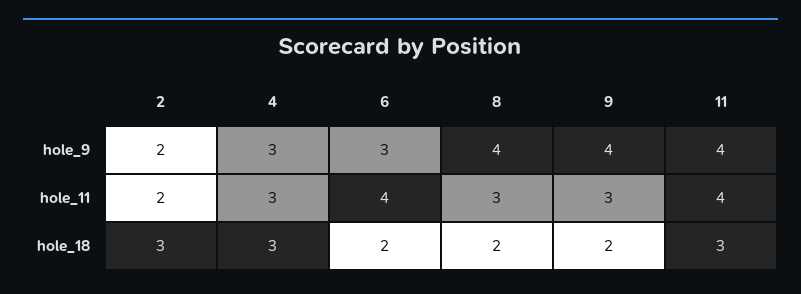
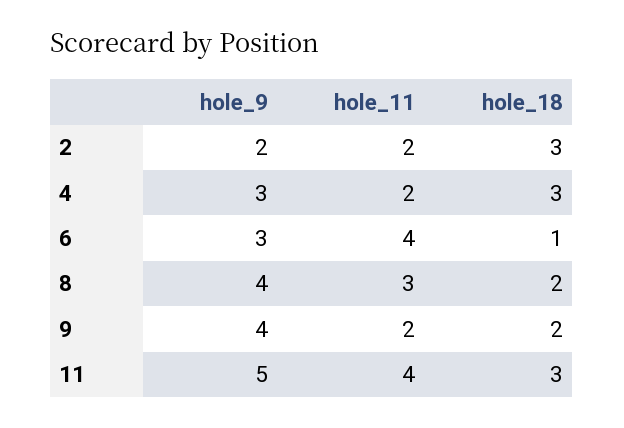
11, hole_9: 4 -> 5
4, hole_11: 3 -> 2
9, hole_11: 3 -> 2
6, hole_18: 2 -> 1

